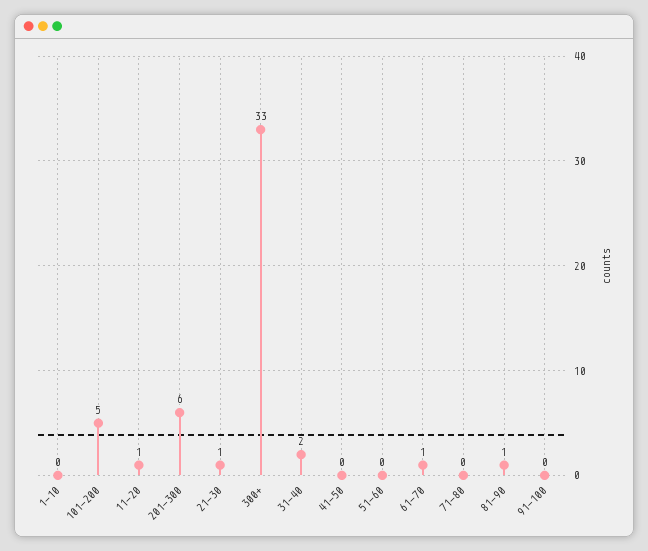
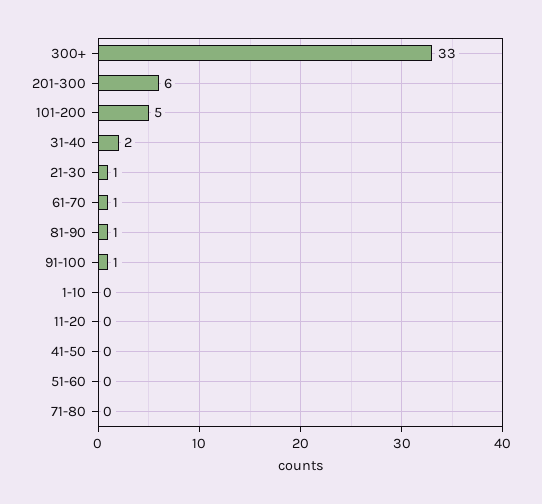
11-20: 1 -> 0
91-100: 0 -> 1

